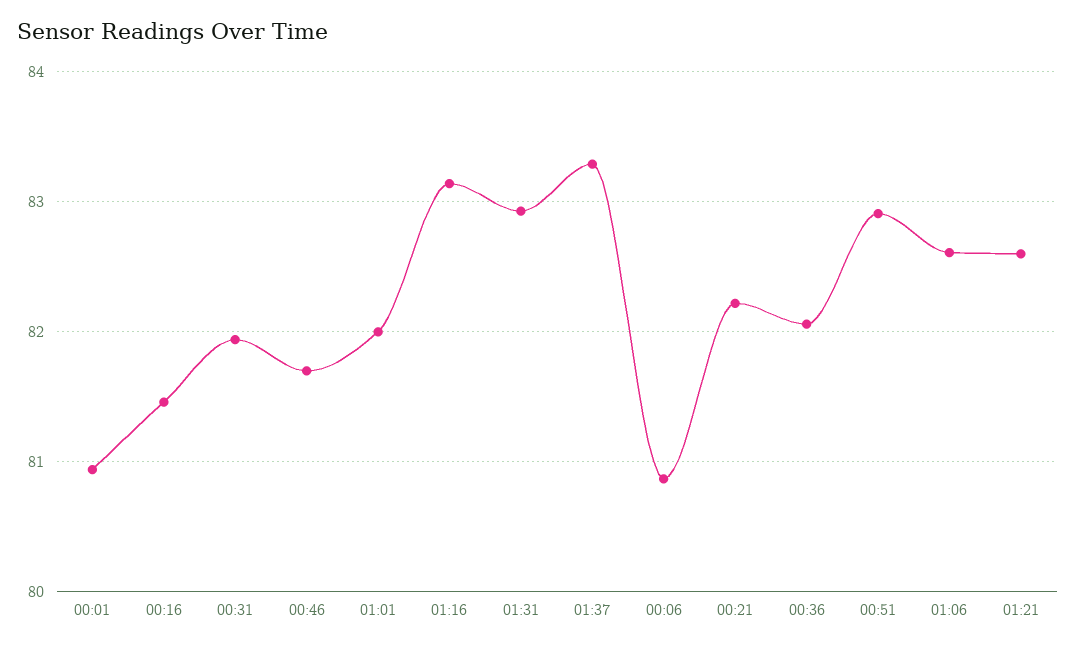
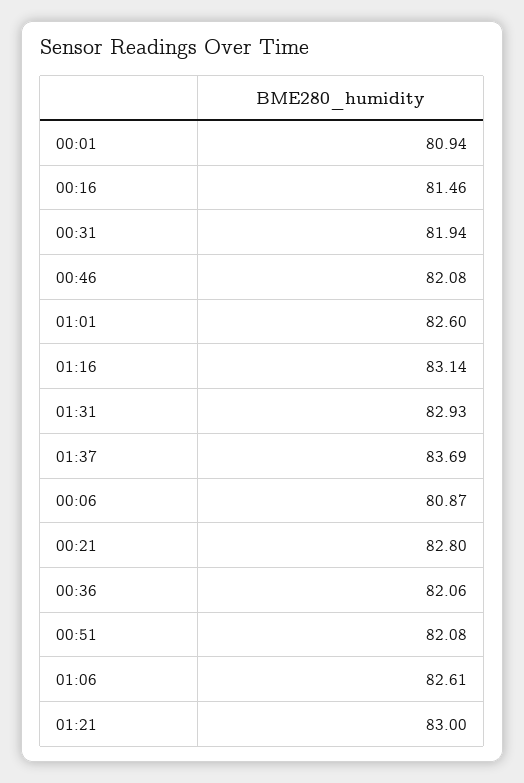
00:46: 81.7 -> 82.08
01:01: 82 -> 82.6
01:37: 83.3 -> 83.69
00:21: 82.2 -> 82.8
00:51: 82.9 -> 82.08
01:21: 82.6 -> 83

